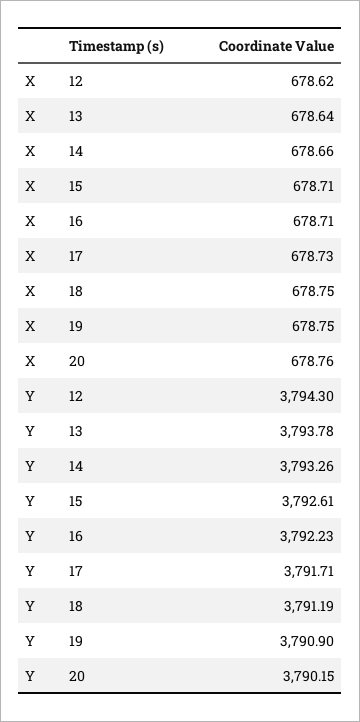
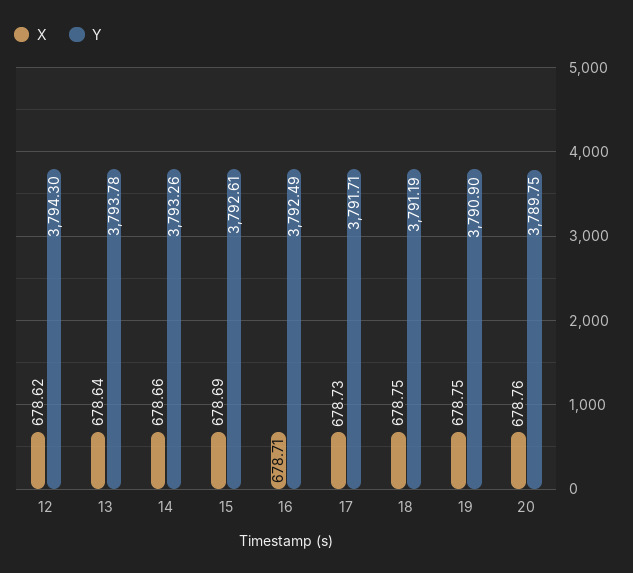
X, 15: 678.71 -> 678.69
Y, 16: 3792.23 -> 3792.49
Y, 20: 3790.15 -> 3789.75

